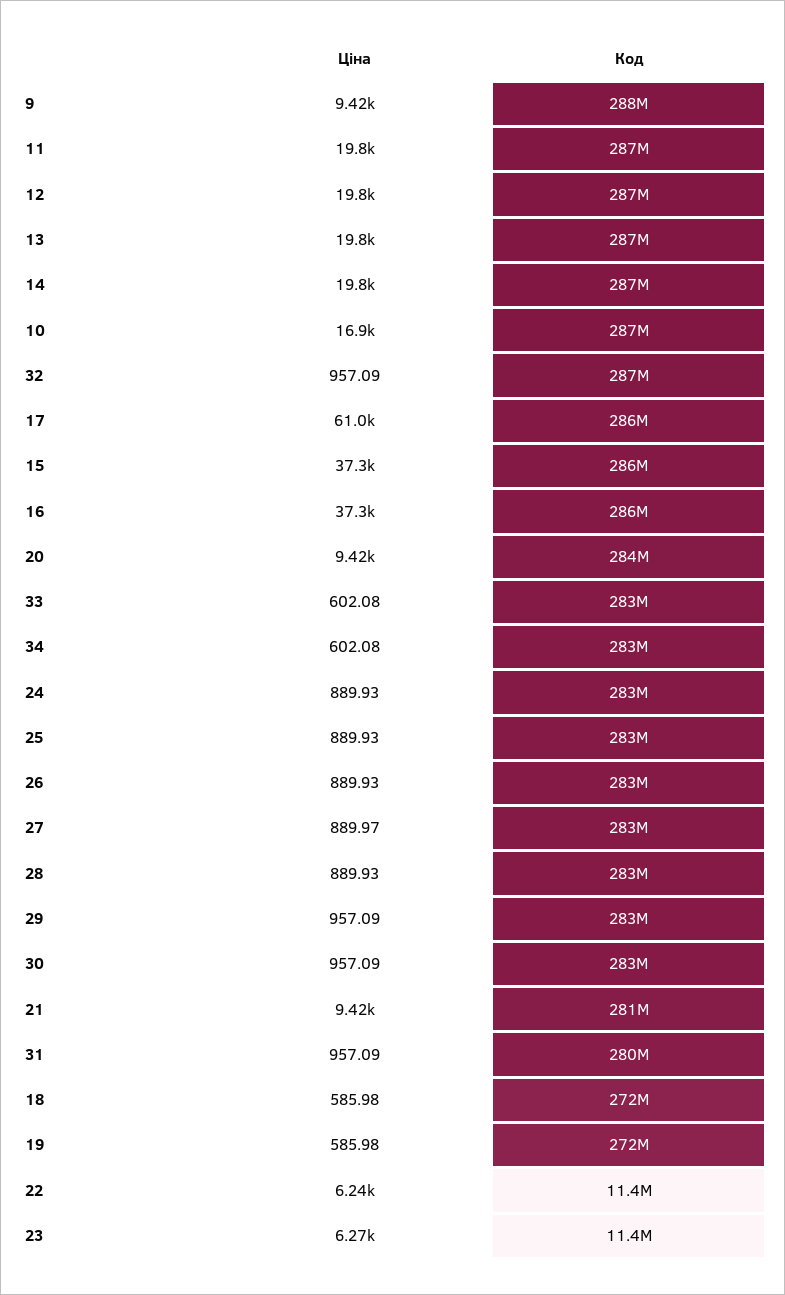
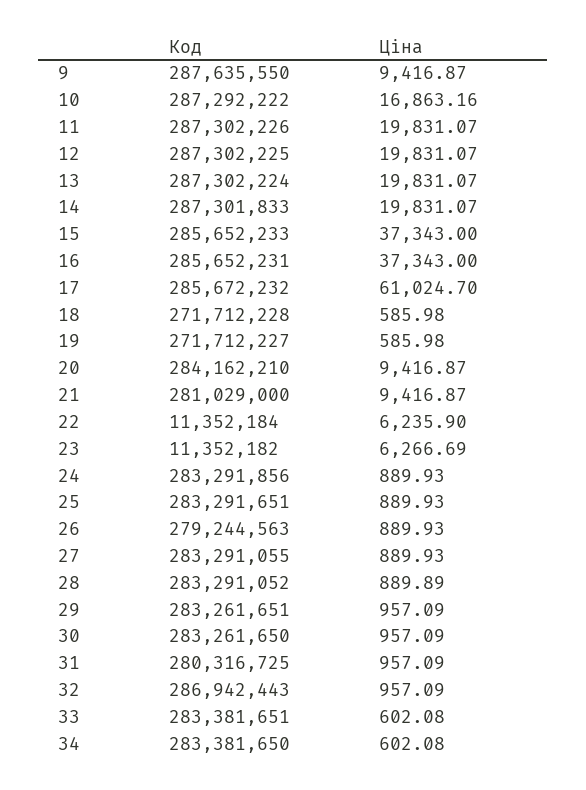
Код, 26: 283000000 -> 279244563
Ціна, 27: 889.97 -> 889.93
Ціна, 28: 889.93 -> 889.89

